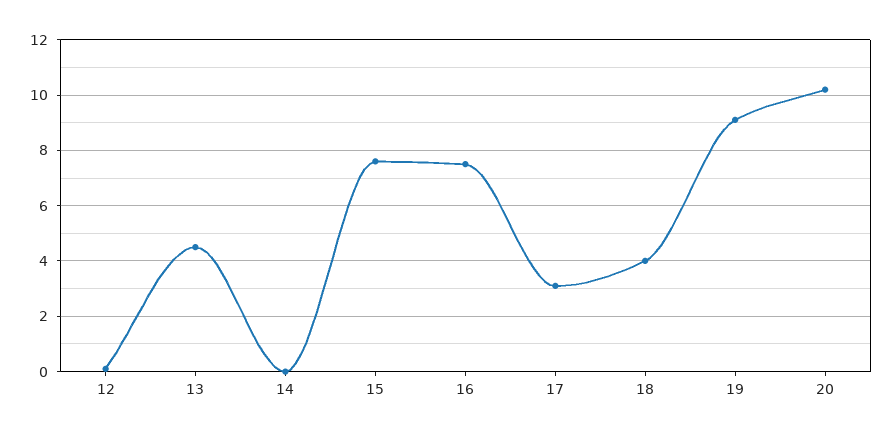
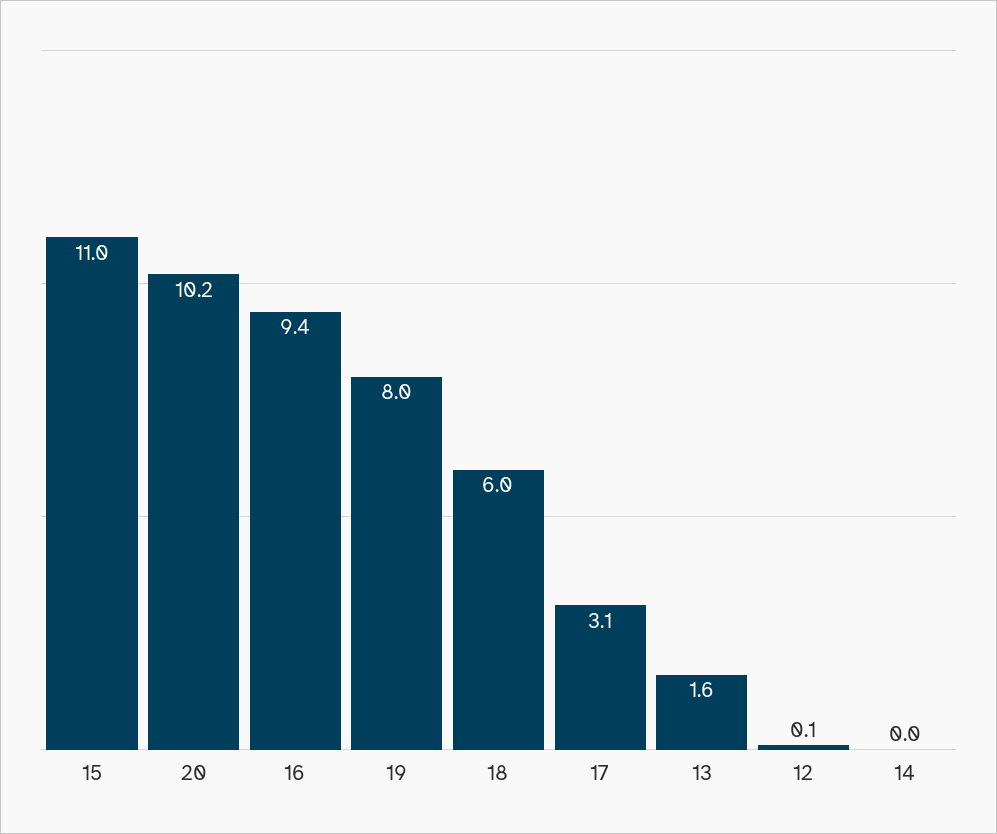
13: 4.5 -> 1.6
15: 7.5 -> 11
16: 7.5 -> 9.4
18: 4 -> 6
19: 9 -> 8

